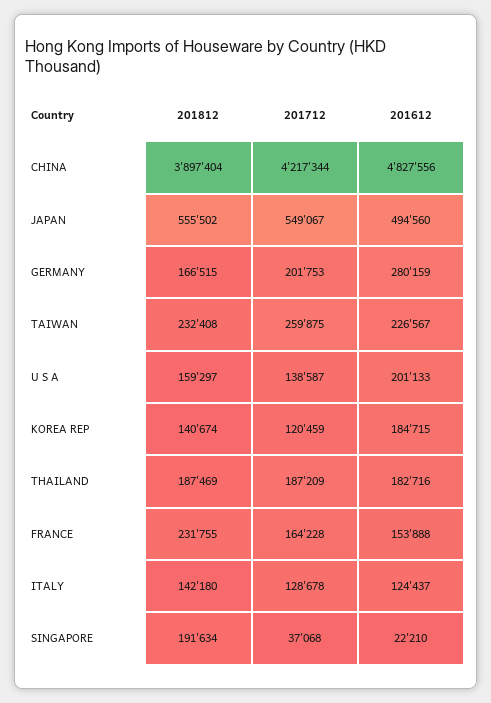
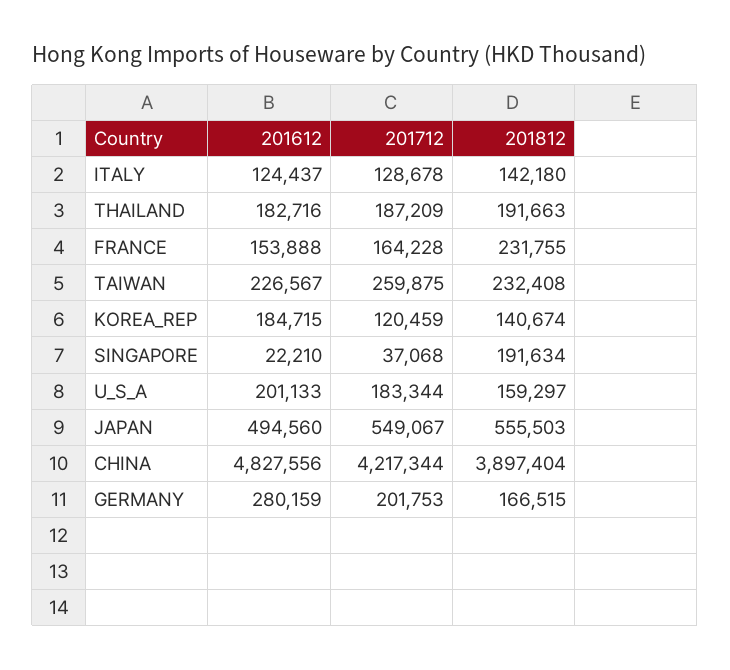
201812, JAPAN: 555502 -> 555503
201712, U S A: 138587 -> 183344
201812, THAILAND: 187469 -> 191663

